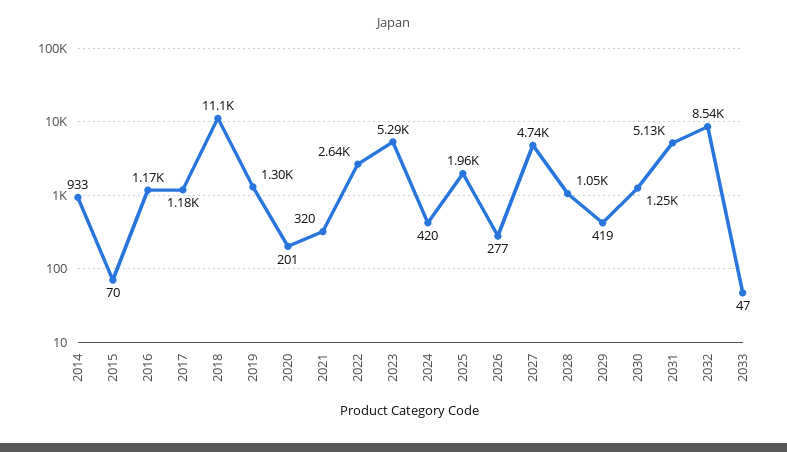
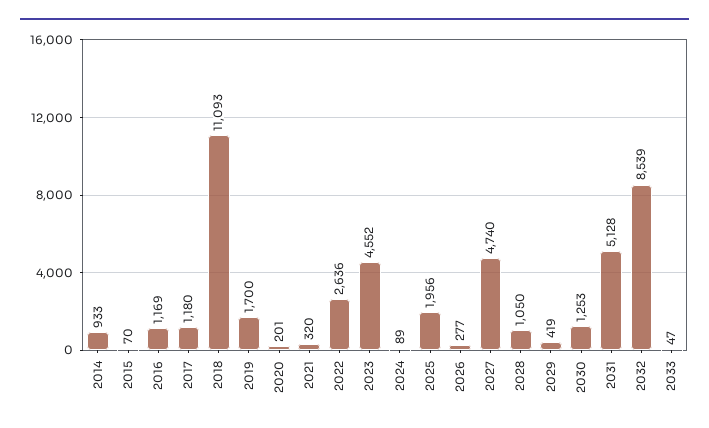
2019: 1300 -> 1700
2023: 5290 -> 4552
2024: 420 -> 89

